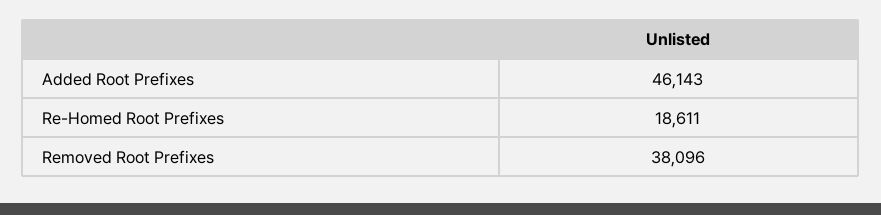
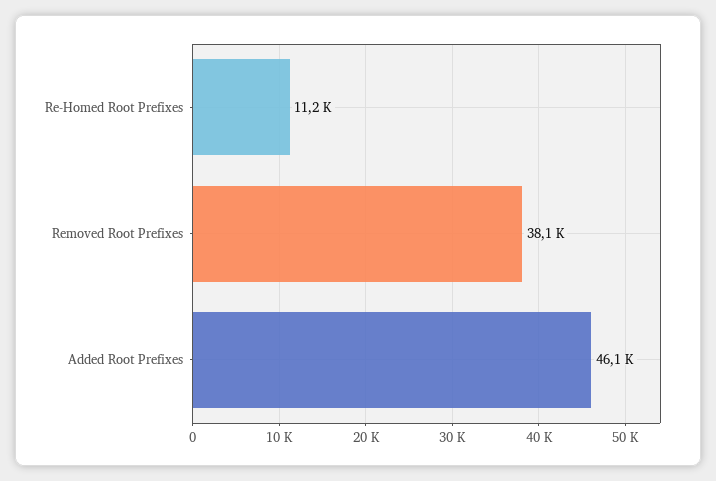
Re-Homed Root Prefixes: 18611 -> 11200

